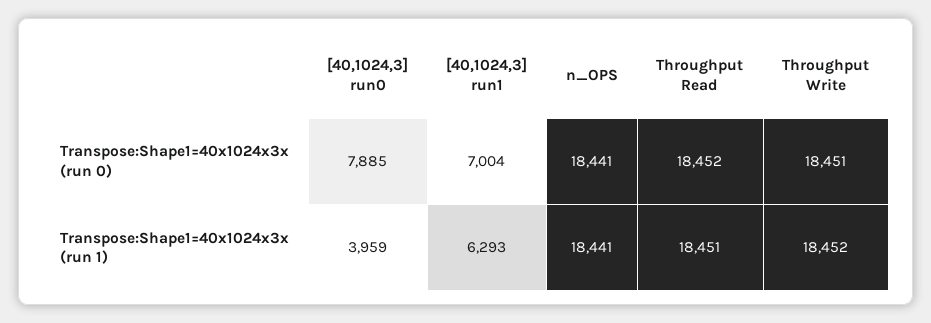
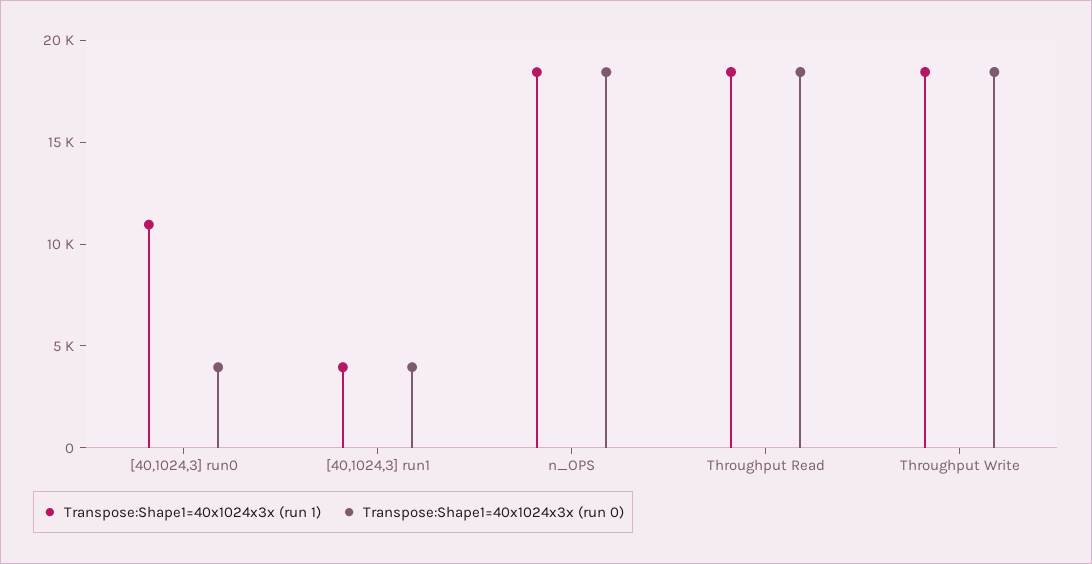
Transpose:Shape1=40x1024x3x (run 0), [40,1024,3] run0: 7885 -> 4000
Transpose:Shape1=40x1024x3x (run 0), [40,1024,3] run1: 7004 -> 4000
Transpose:Shape1=40x1024x3x (run 1), [40,1024,3] run0: 3959 -> 11000
Transpose:Shape1=40x1024x3x (run 1), [40,1024,3] run1: 6293 -> 4000

